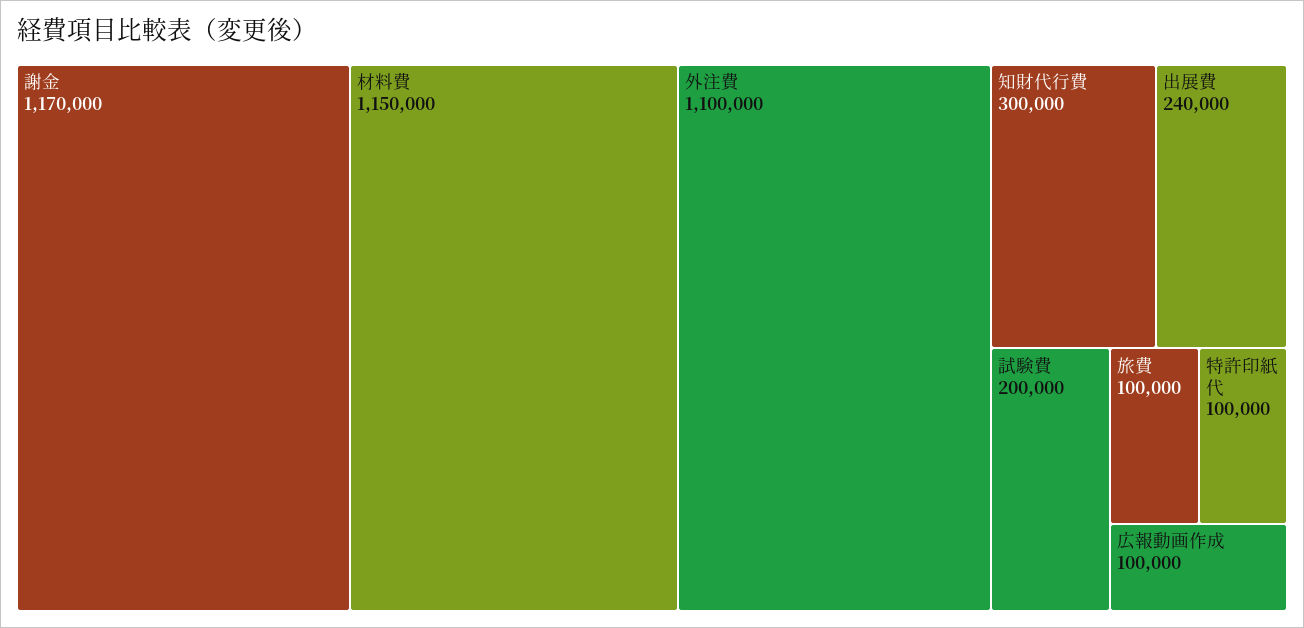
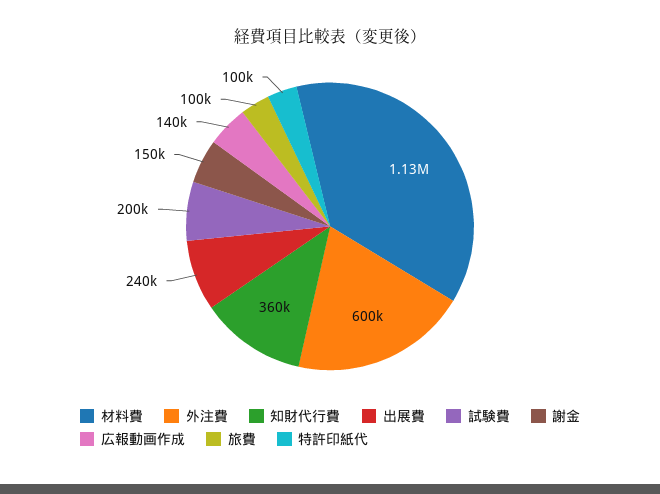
謝金: 1170000 -> 150000
材料費: 1150000 -> 1130000
外注費: 1100000 -> 600000
知財代行費: 300000 -> 360000
広報動画作成: 100000 -> 140000

